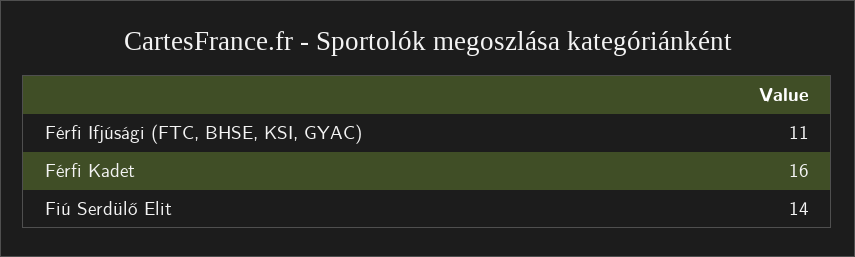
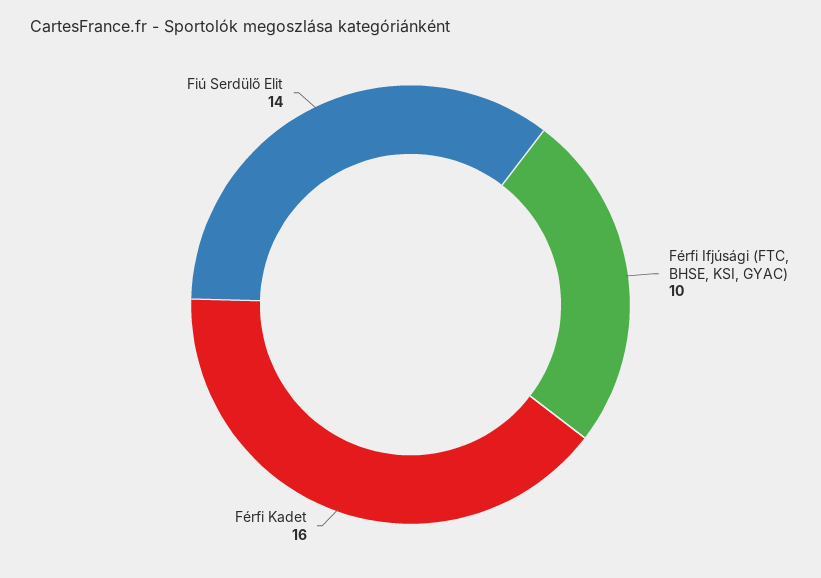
Férfi Ifjúsági (FTC, BHSE, KSI, GYAC): 11 -> 10

